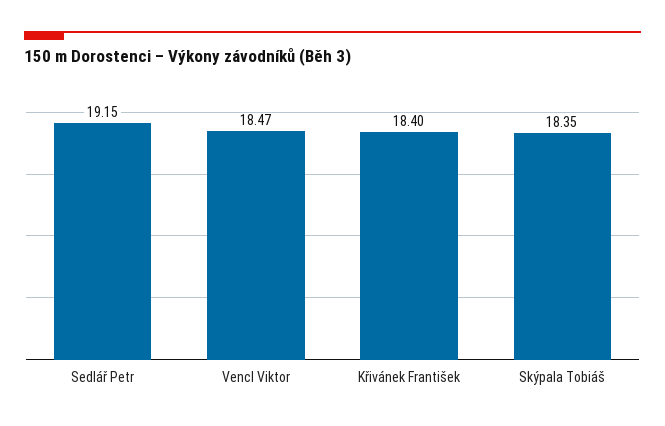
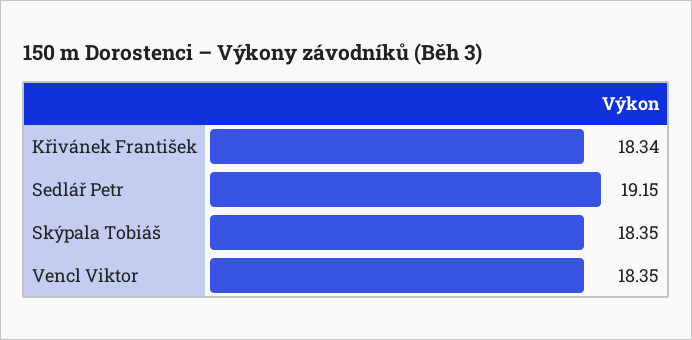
Vencl Viktor: 18.47 -> 18.35
Křivánek František: 18.4 -> 18.34

